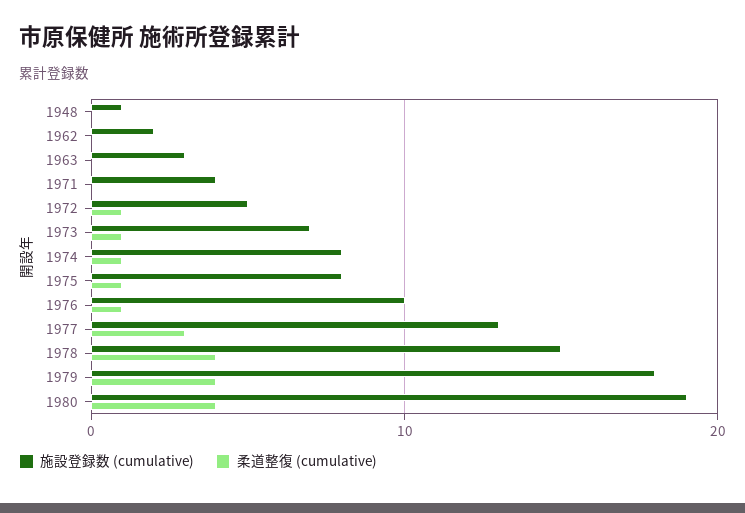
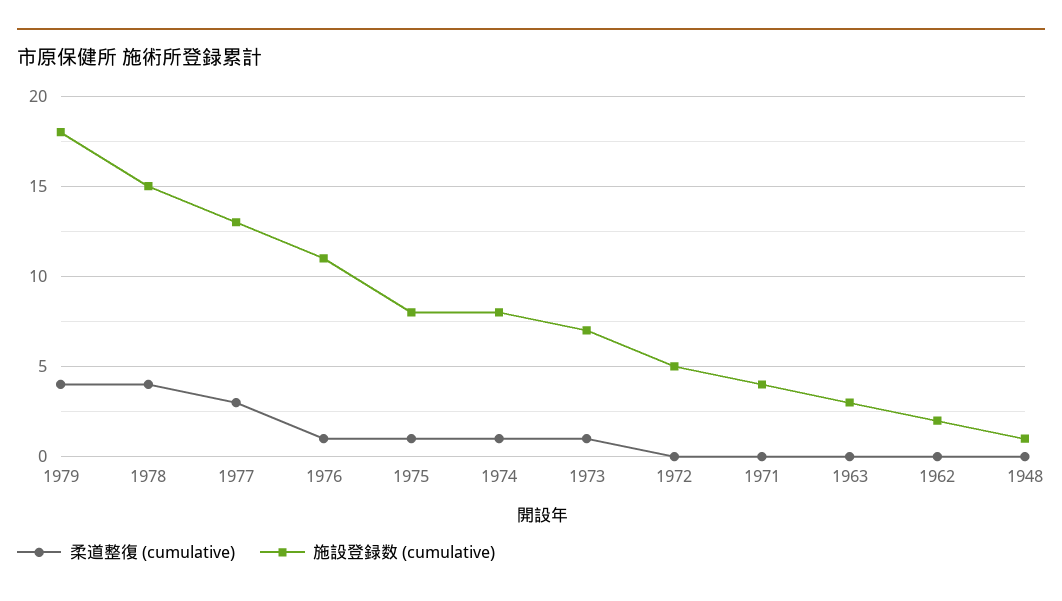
柔道整復 (cumulative), 1972: 1 -> 0
施設登録数 (cumulative), 1976: 10 -> 11
施設登録数 (cumulative), 1980: 19 -> none
柔道整復 (cumulative), 1980: 4 -> none

